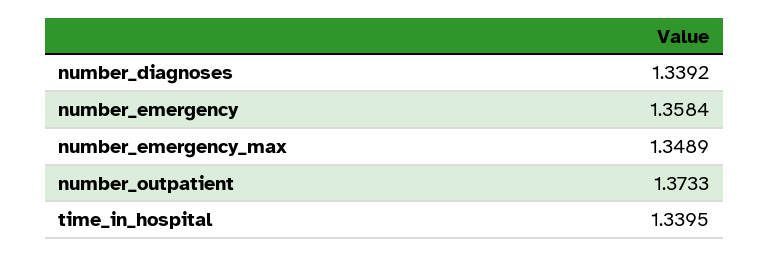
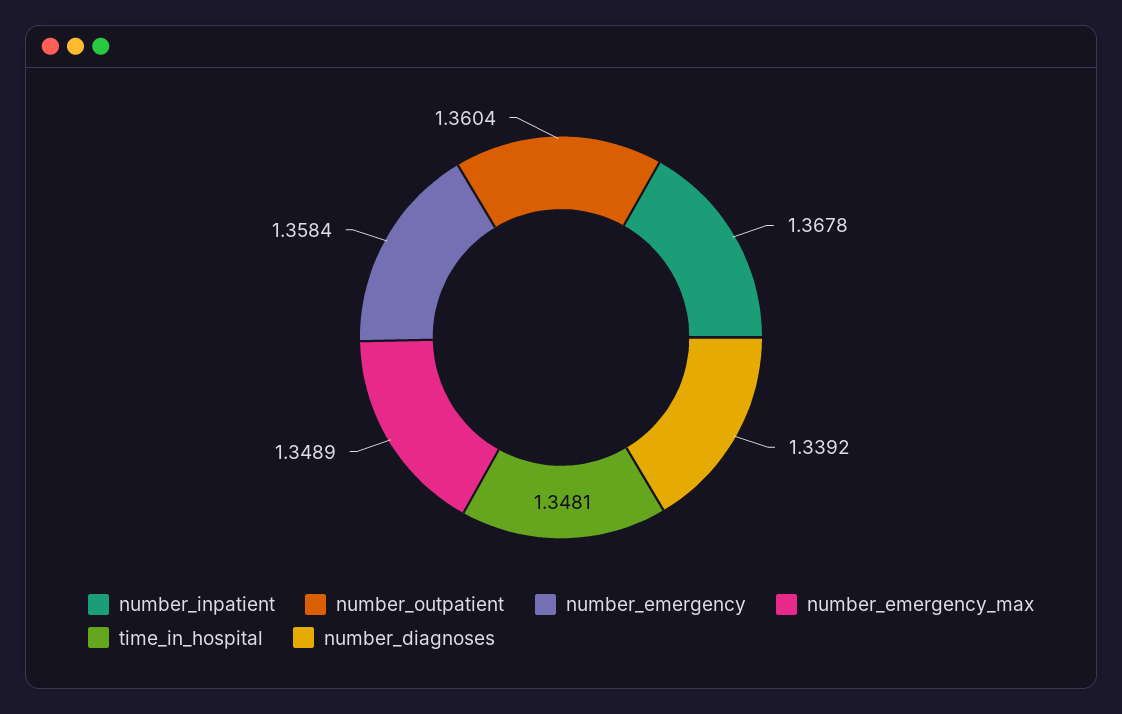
number_outpatient: 1.3733 -> 1.3604
time_in_hospital: 1.3395 -> 1.3481
number_inpatient: none -> 1.3678

